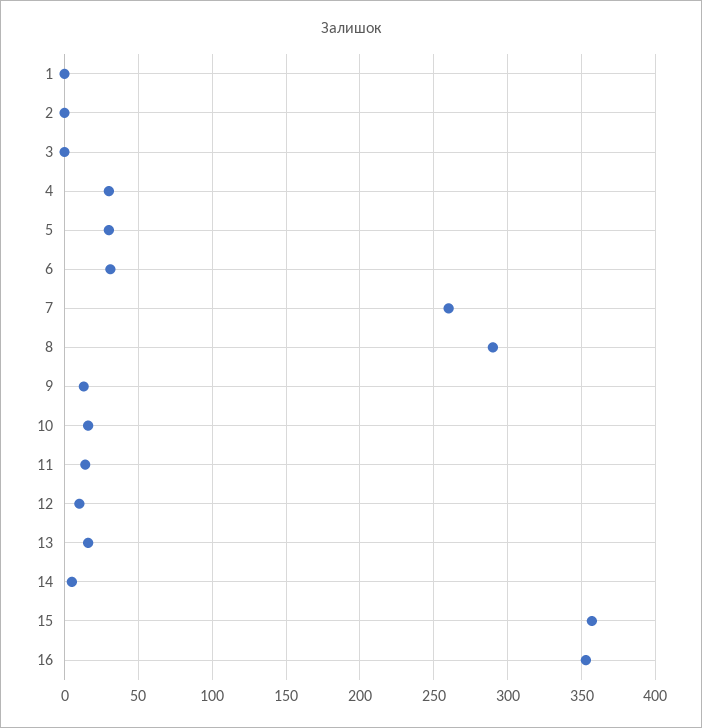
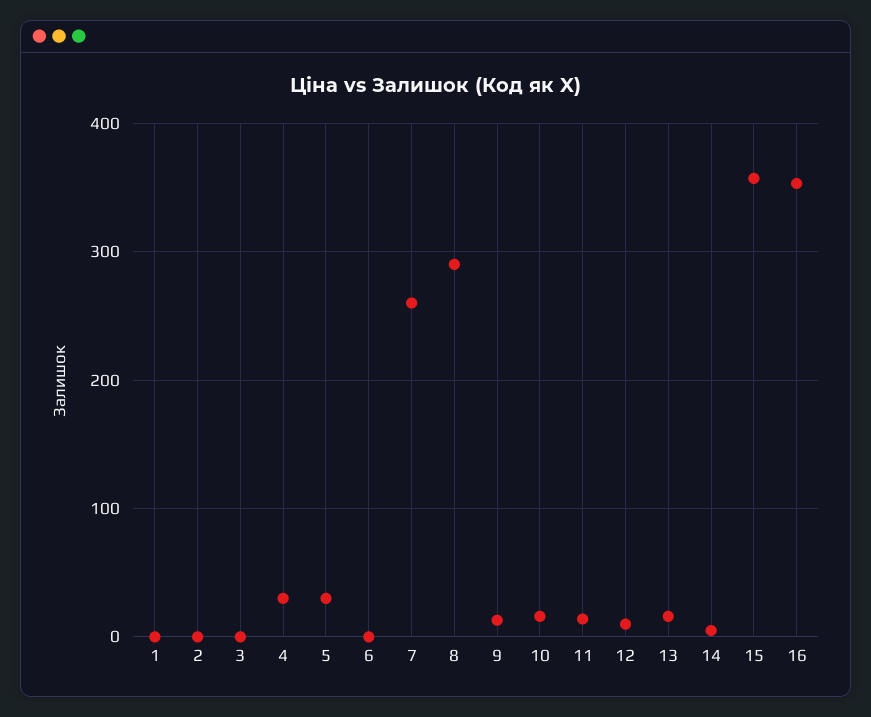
6: 30 -> 0

